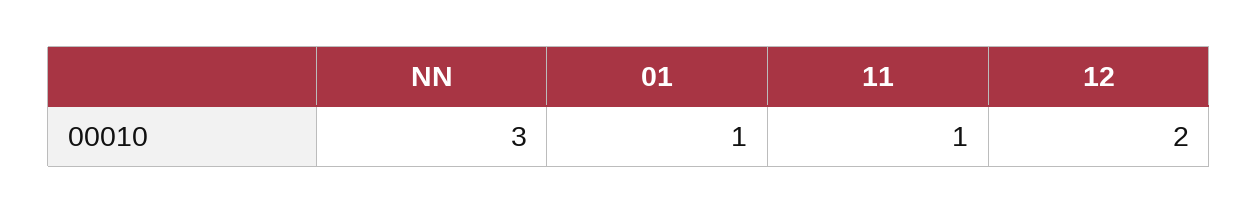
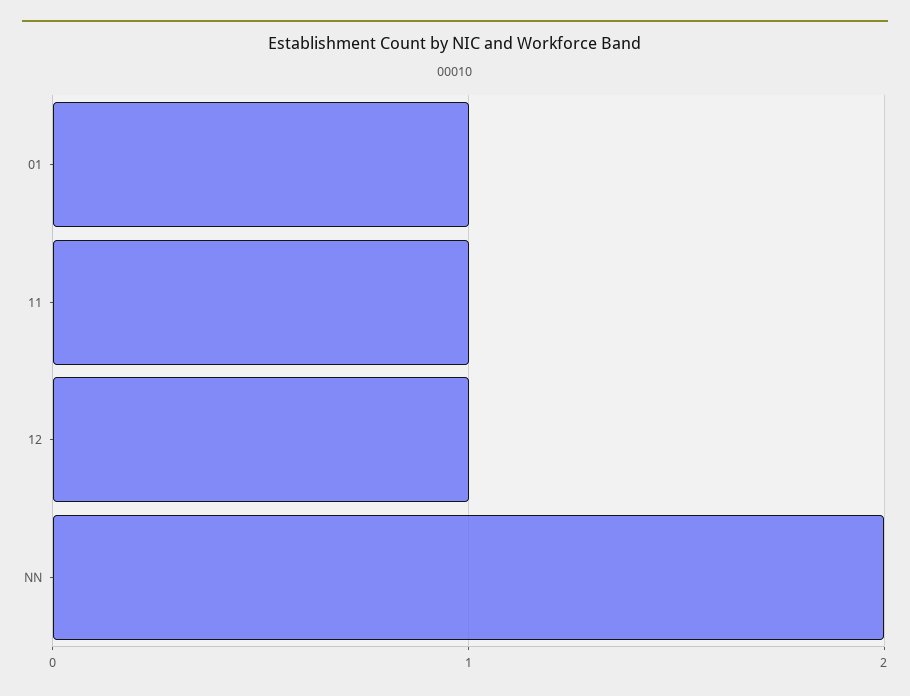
NN: 3 -> 2
12: 2 -> 1

